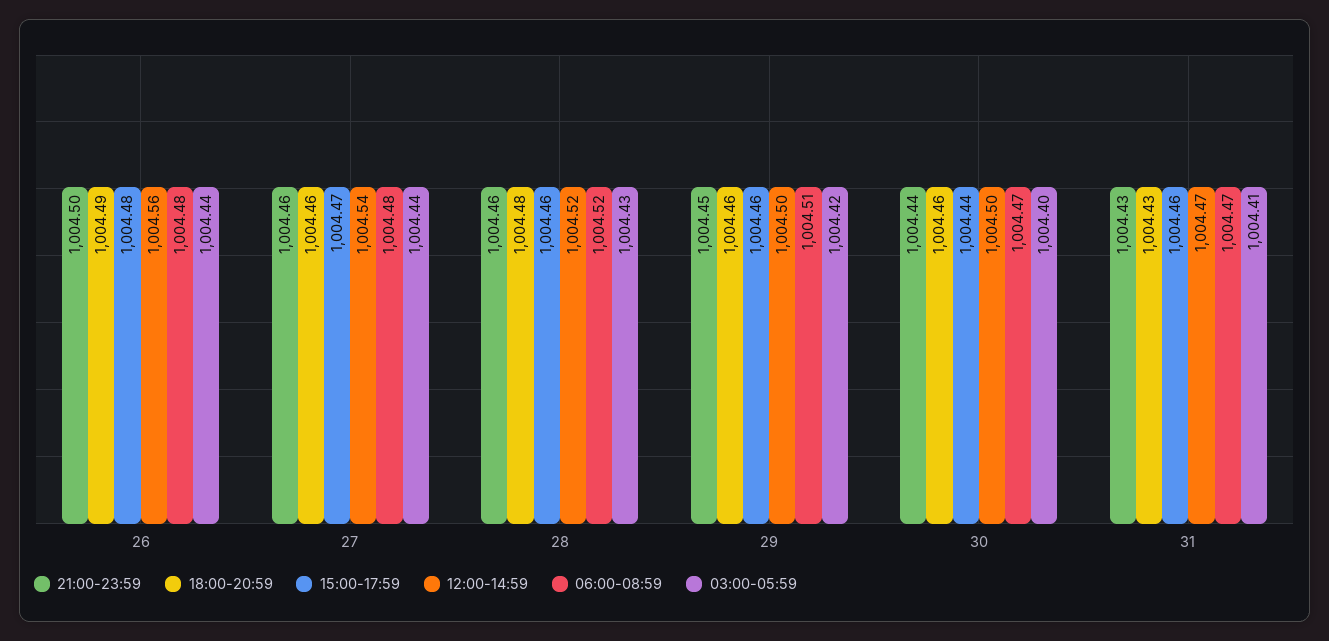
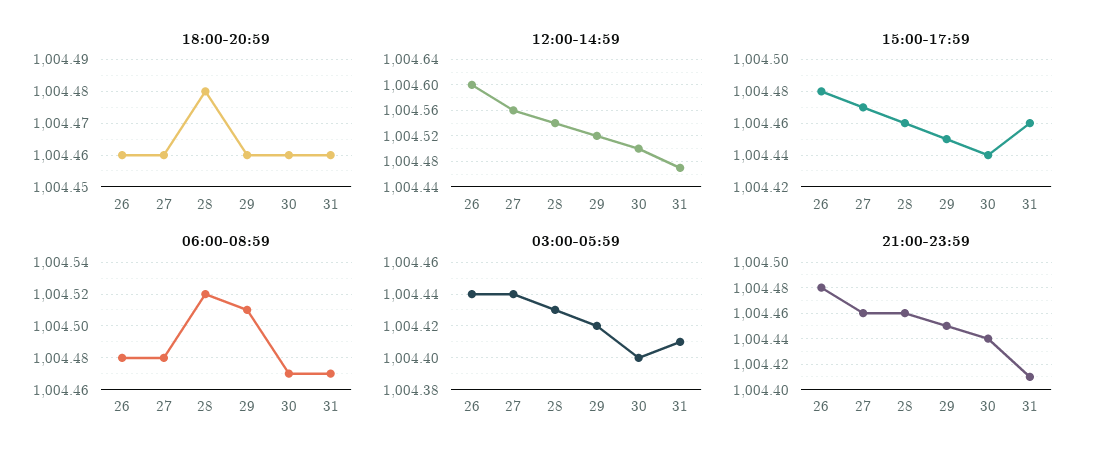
21:00-23:59, 26: 1004.5 -> 1004.48
18:00-20:59, 26: 1004.49 -> 1004.46
12:00-14:59, 26: 1004.56 -> 1004.6
12:00-14:59, 27: 1004.54 -> 1004.56
12:00-14:59, 28: 1004.52 -> 1004.54
15:00-17:59, 29: 1004.46 -> 1004.45
12:00-14:59, 29: 1004.5 -> 1004.52
21:00-23:59, 31: 1004.43 -> 1004.41
18:00-20:59, 31: 1004.43 -> 1004.46

